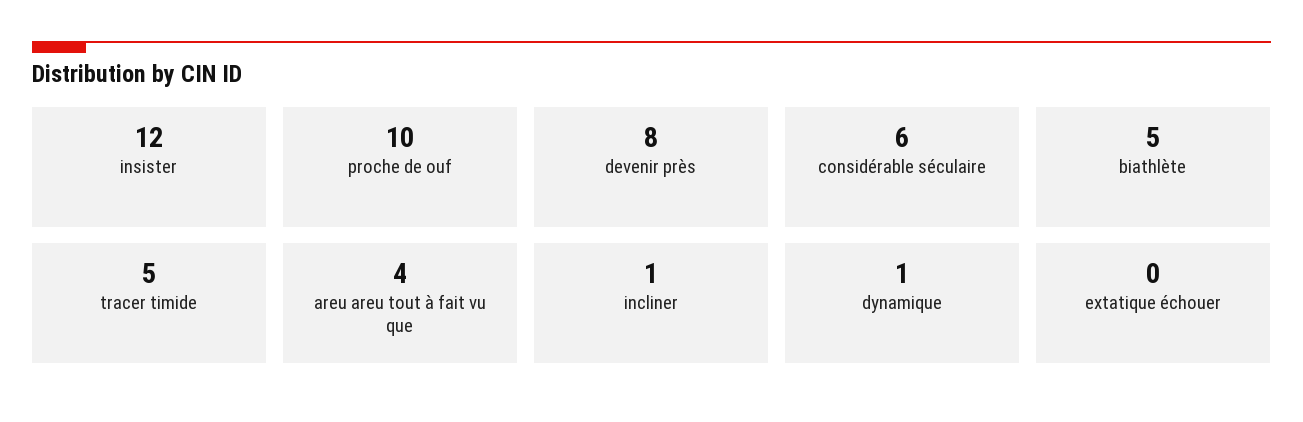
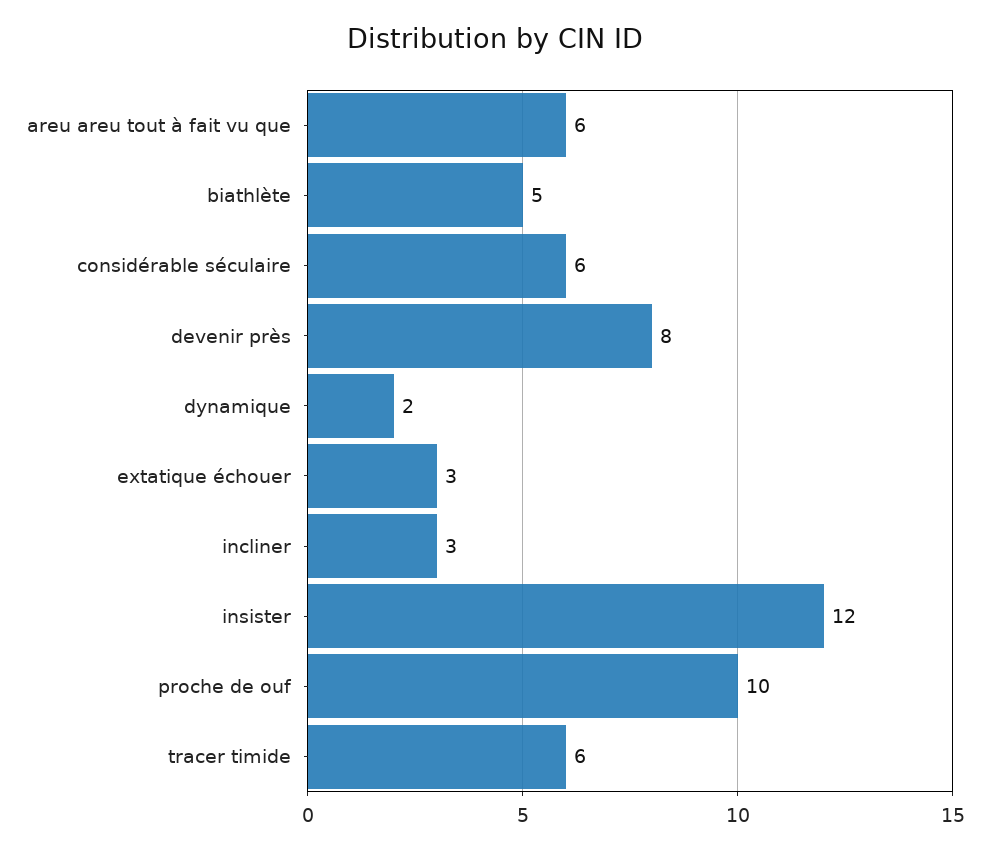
tracer timide: 5 -> 6
areu areu tout à fait vu que: 4 -> 6
incliner: 1 -> 3
dynamique: 1 -> 2
extatique échouer: 0 -> 3

